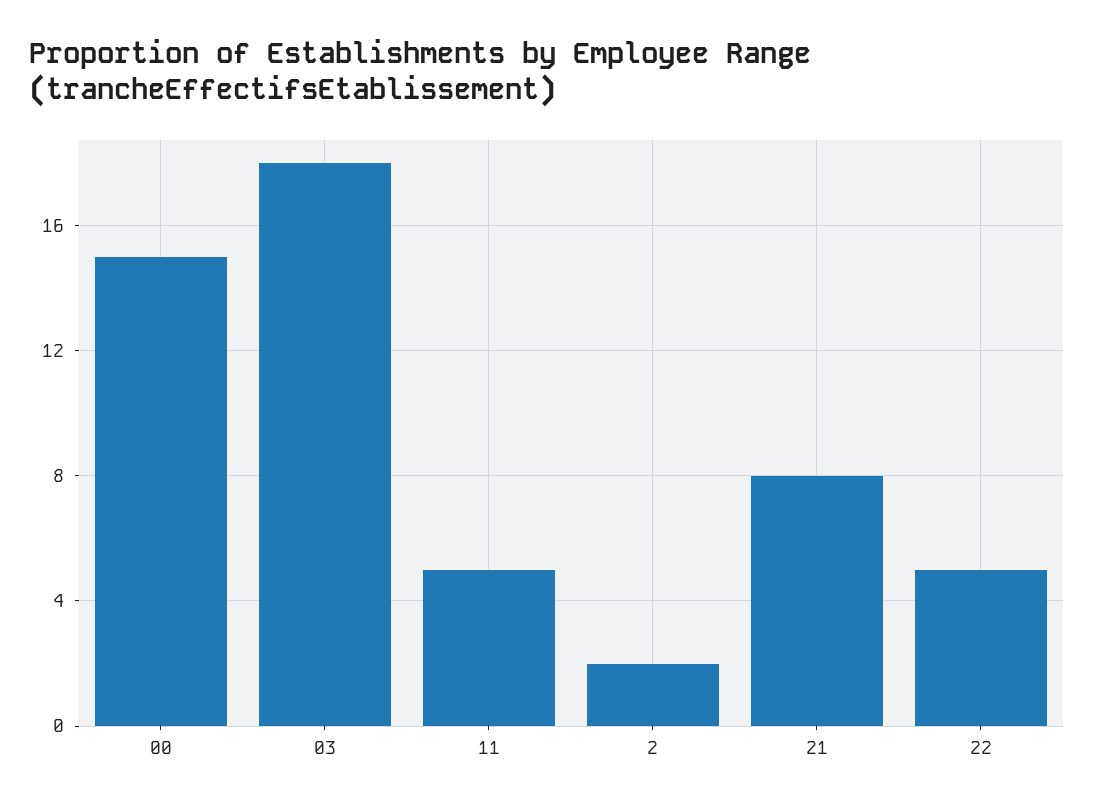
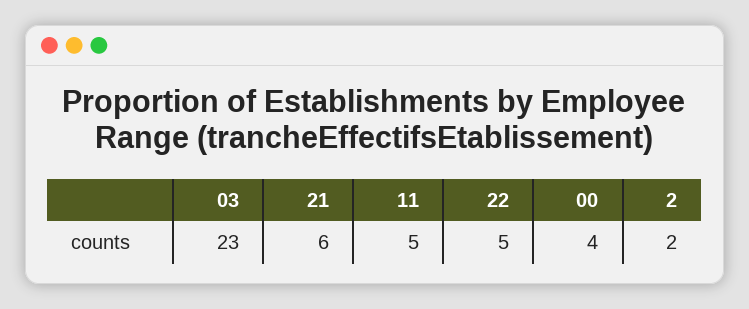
00: 15 -> 4
03: 18 -> 23
21: 8 -> 6

